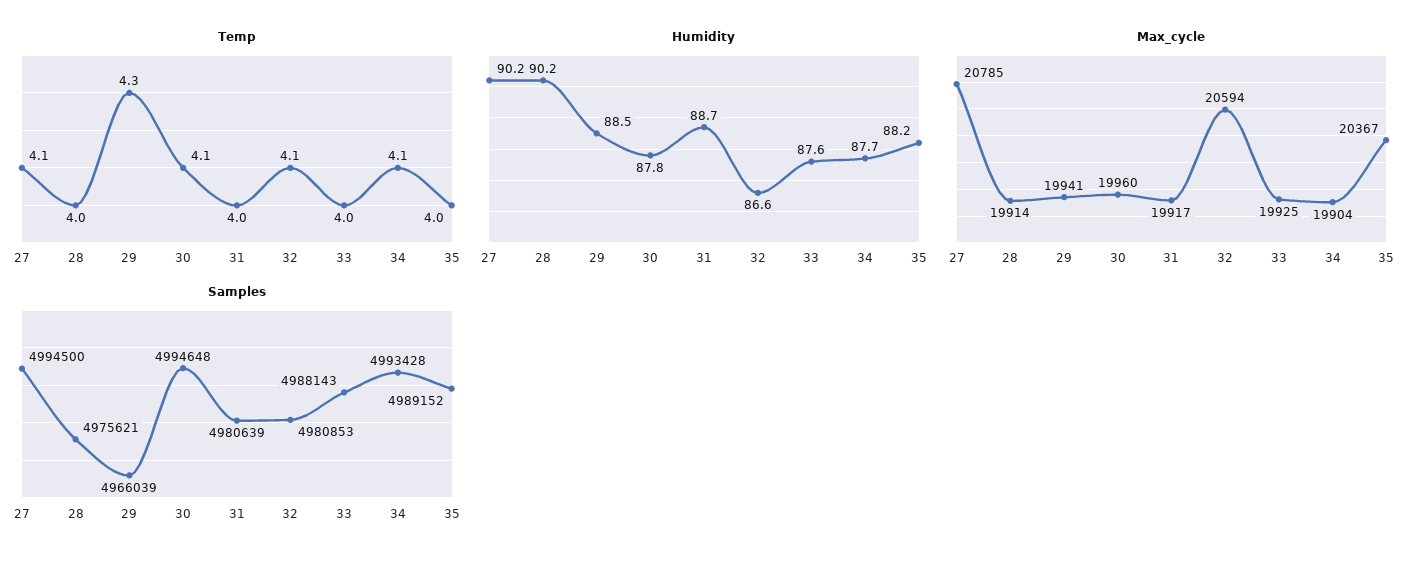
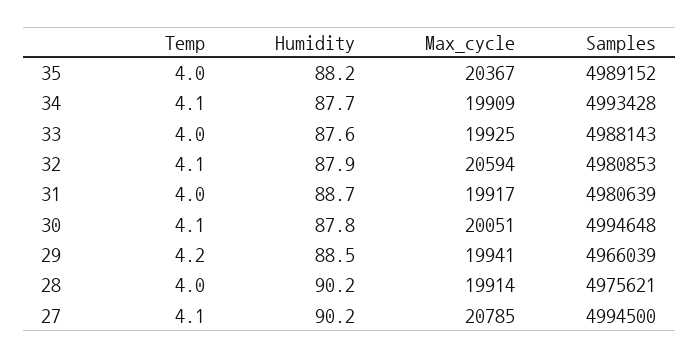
Temp, 29: 4.3 -> 4.2
Humidity, 32: 86.6 -> 87.9
Max_cycle, 30: 19960 -> 20051
Max_cycle, 34: 19904 -> 19909

